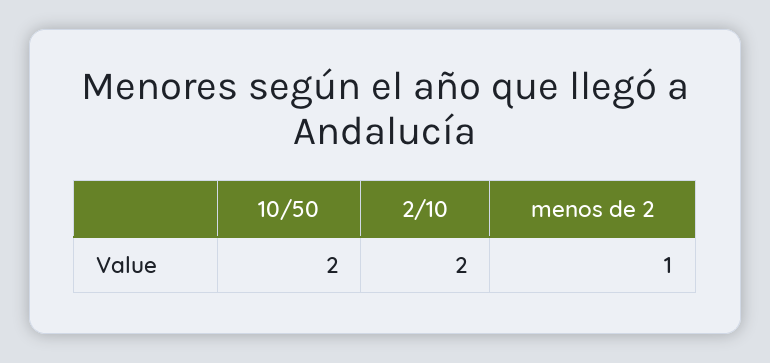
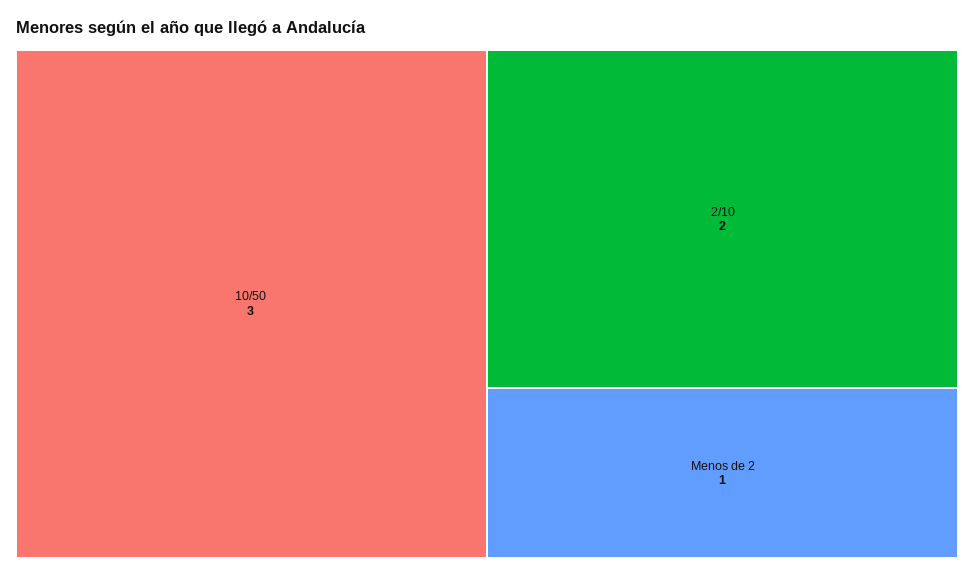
10/50: 2 -> 3

